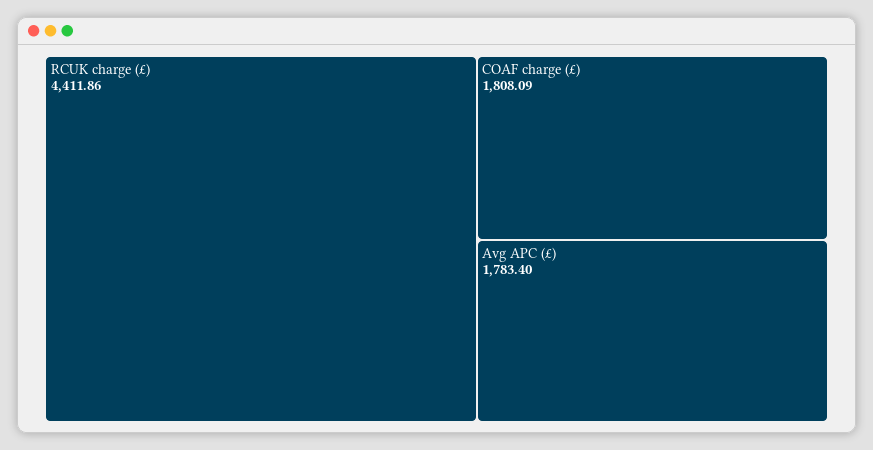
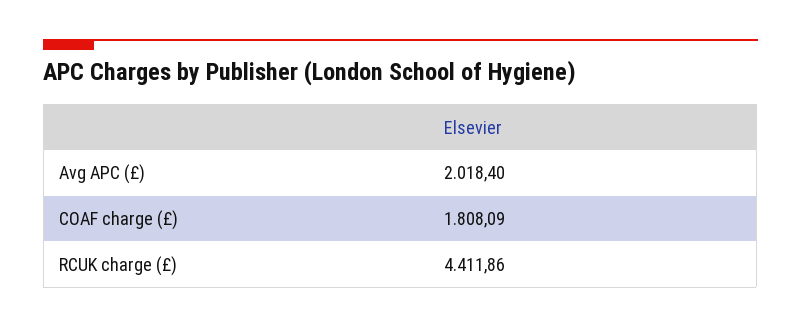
Avg APC (£): 1783.4 -> 2018.4

